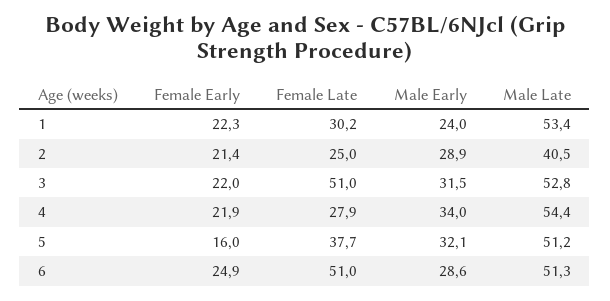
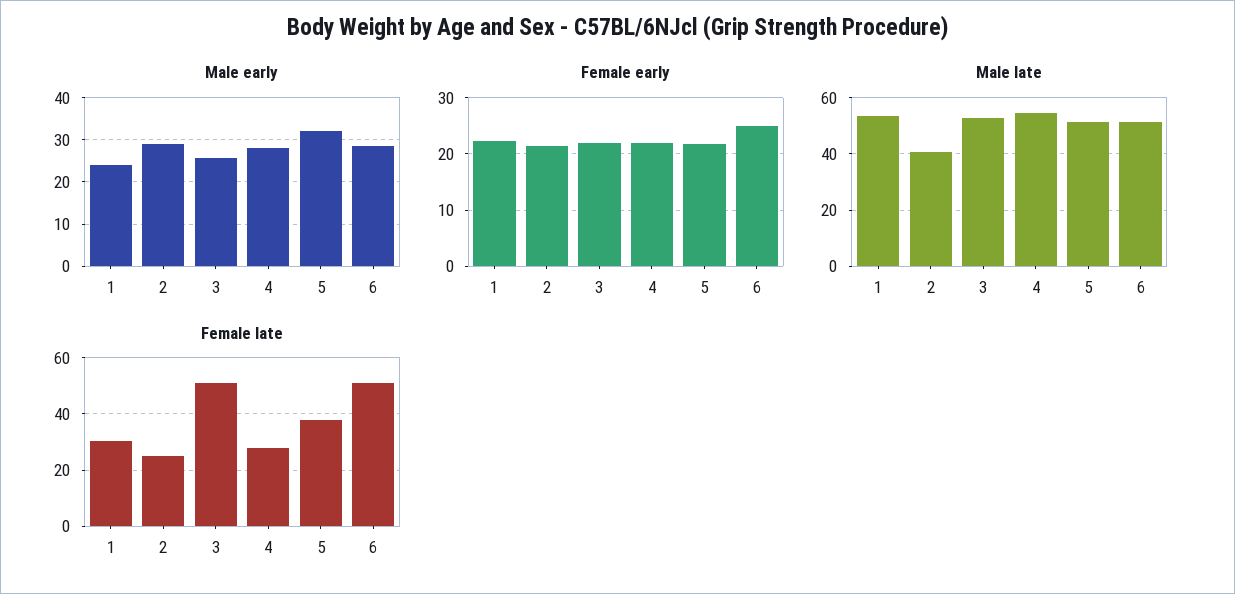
Male Early, 3: 31.5 -> 26
Male Early, 4: 34 -> 28
Female Early, 5: 16 -> 22

